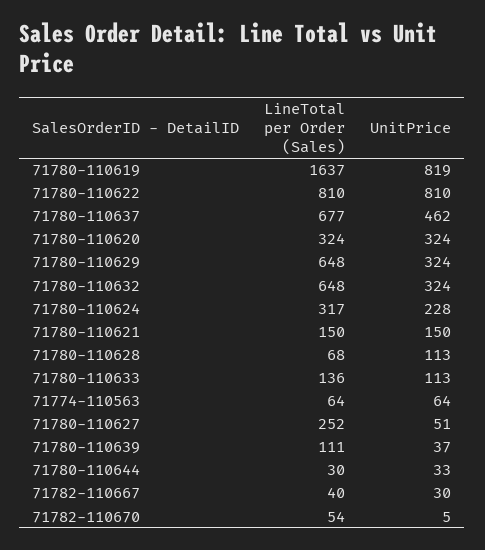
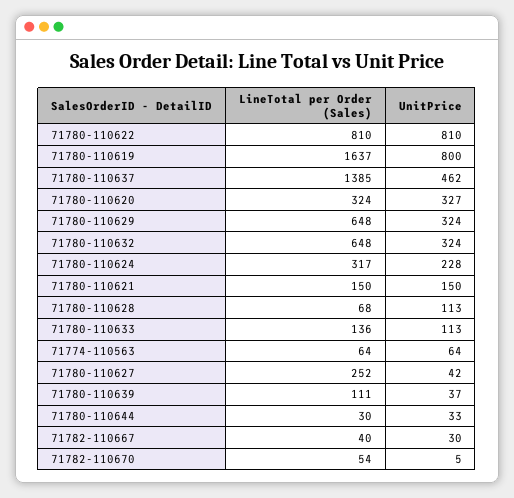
UnitPrice, 71780-110619: 819 -> 800
LineTotal per Order (Sales), 71780-110637: 677 -> 1385
UnitPrice, 71780-110620: 324 -> 327
UnitPrice, 71780-110627: 51 -> 42

